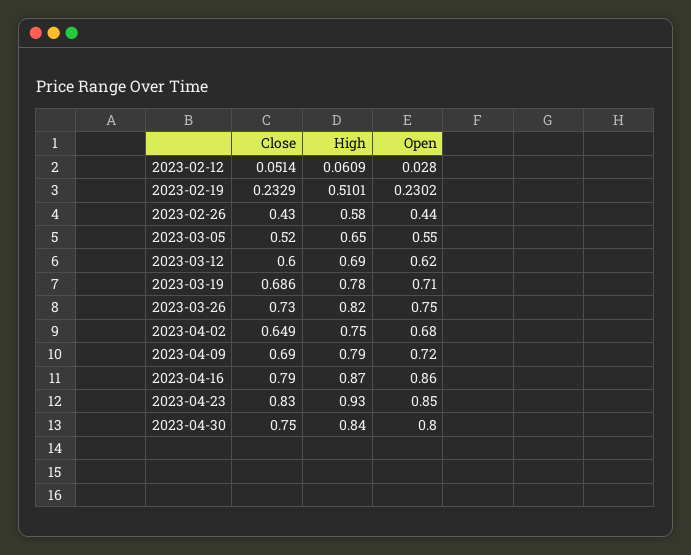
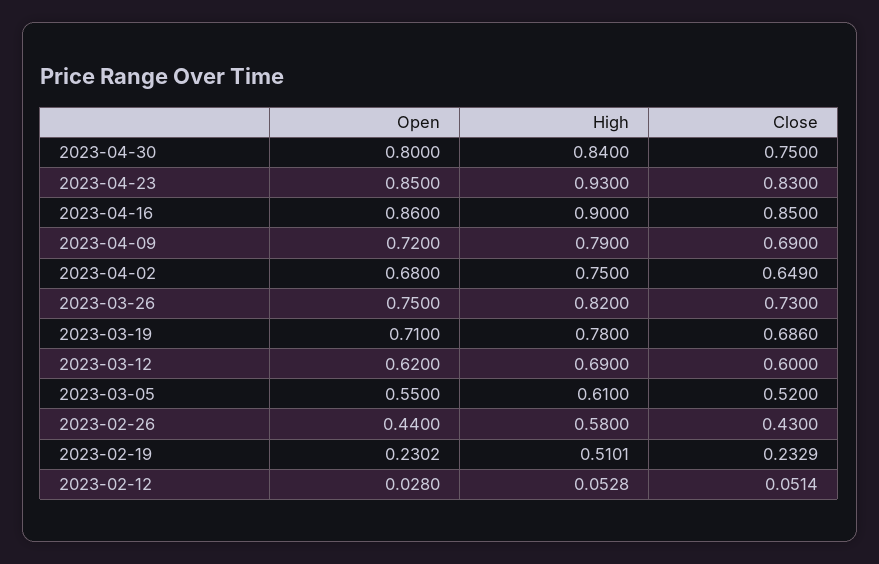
High, 2023-02-12: 0.0609 -> 0.0528
High, 2023-03-05: 0.65 -> 0.61
Close, 2023-04-16: 0.79 -> 0.85
High, 2023-04-16: 0.87 -> 0.9

